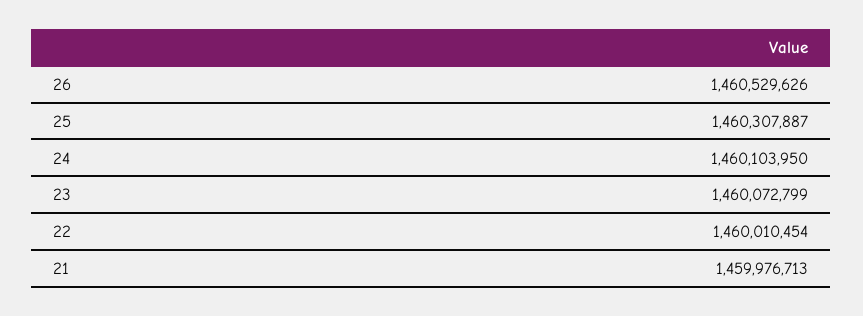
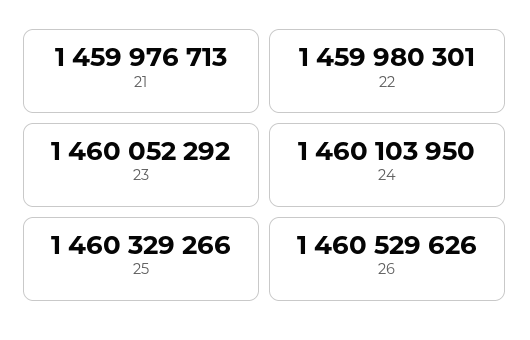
25: 1460307887 -> 1460329266
23: 1460072799 -> 1460052292
22: 1460010454 -> 1459980301

